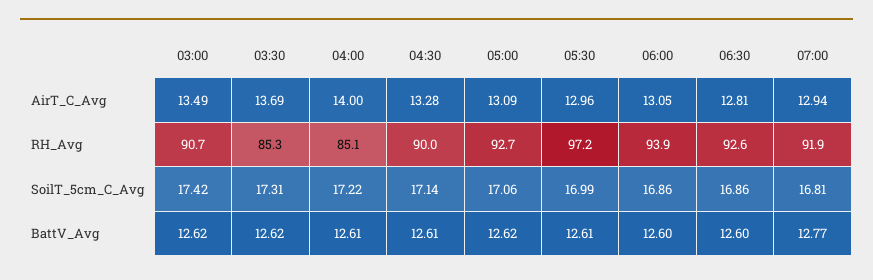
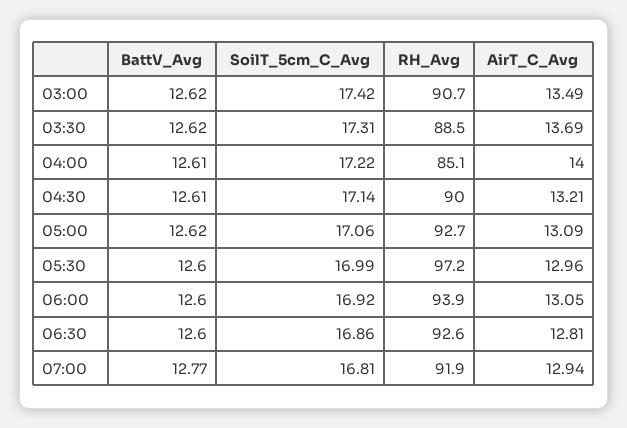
04:30, AirT_C_Avg: 13.28 -> 13.21
03:30, RH_Avg: 85.3 -> 88.5
06:00, SoilT_5cm_C_Avg: 16.86 -> 16.92
05:30, BattV_Avg: 12.61 -> 12.6

